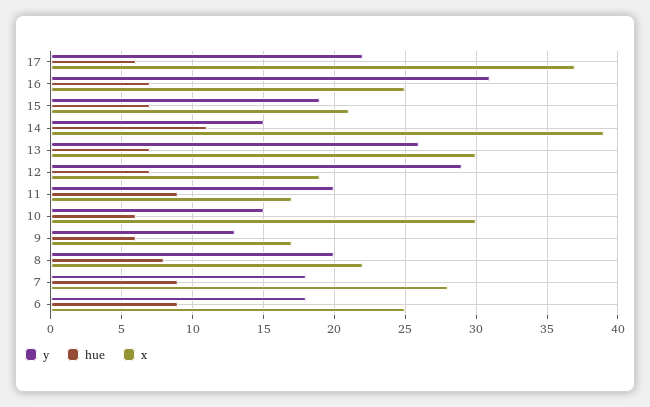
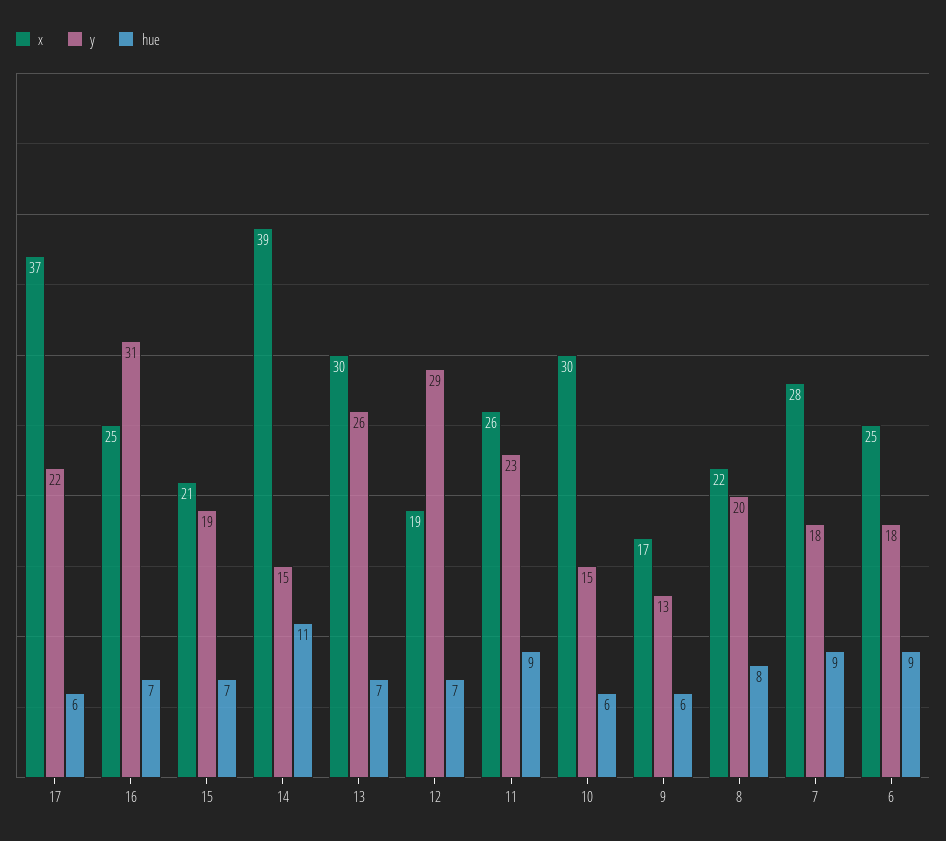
y, 11: 20 -> 23
x, 11: 17 -> 26

